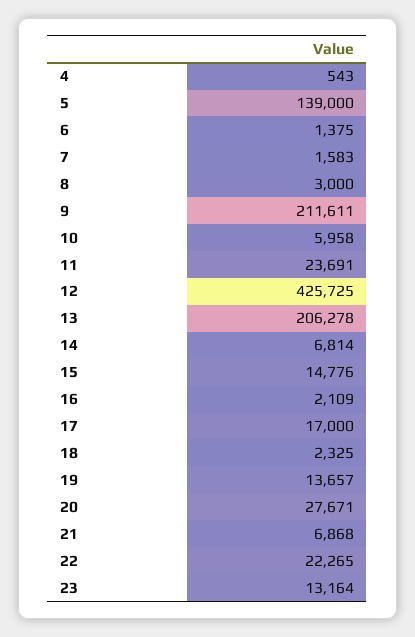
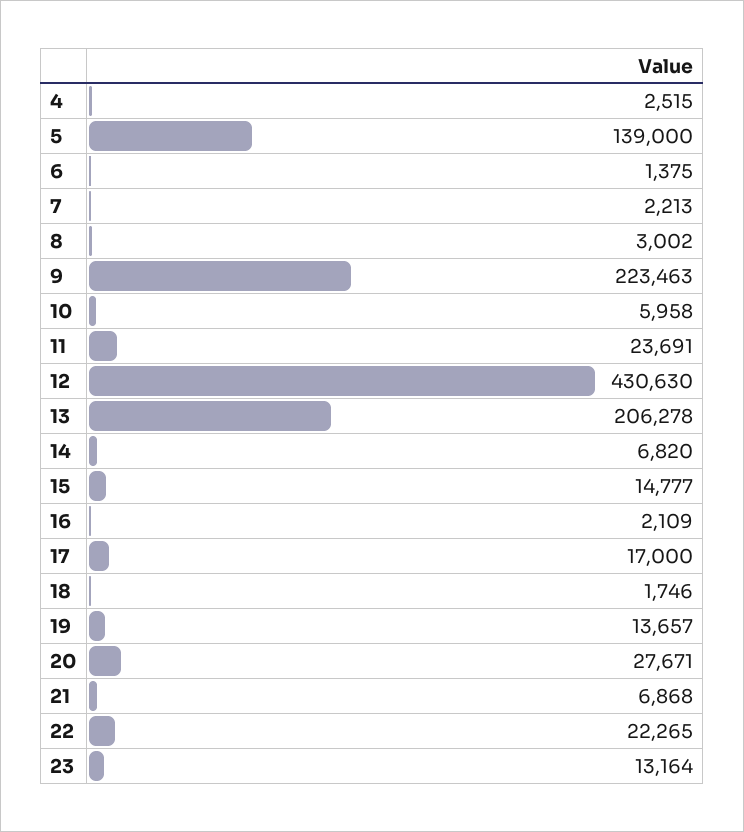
4: 543 -> 2515
7: 1583 -> 2213
8: 3000 -> 3002
9: 211611 -> 223463
12: 425725 -> 430630
14: 6814 -> 6820
15: 14776 -> 14777
18: 2325 -> 1746

